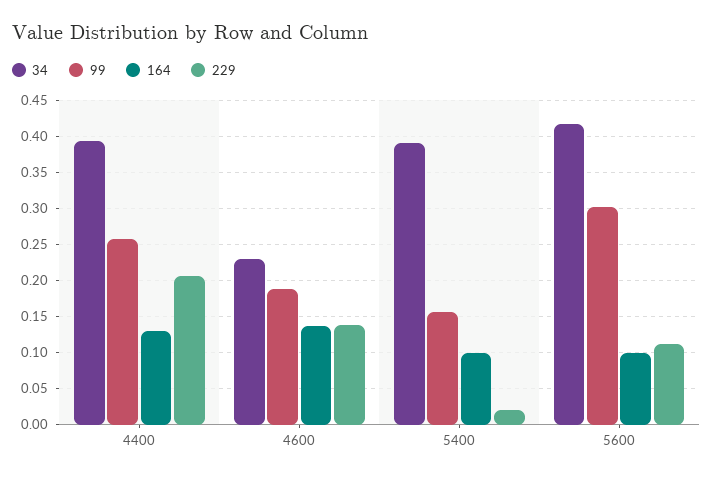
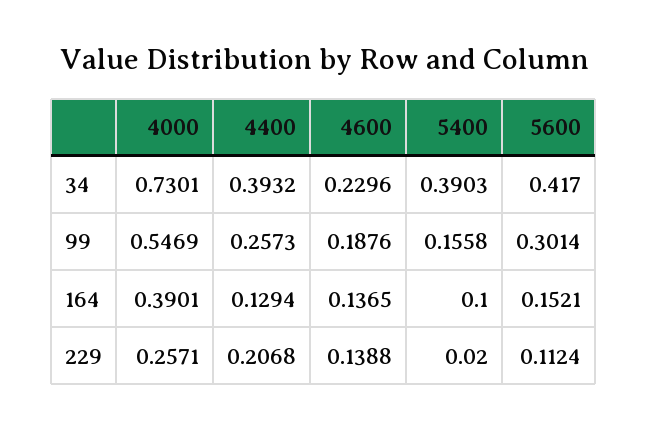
164, 5600: 0.1 -> 0.1521
34, 4000: none -> 0.7301
99, 4000: none -> 0.5469
164, 4000: none -> 0.3901
229, 4000: none -> 0.2571

